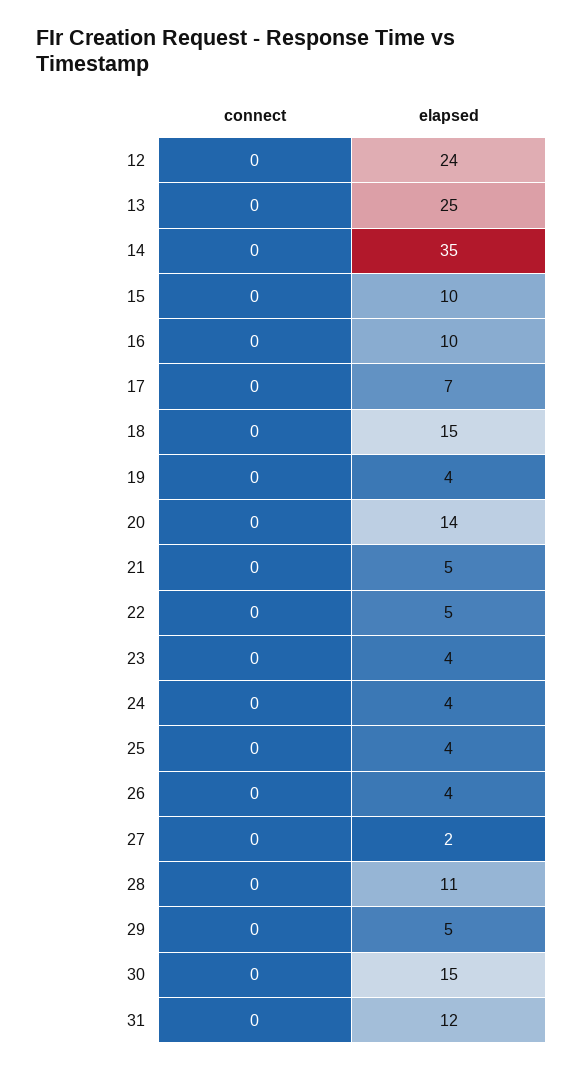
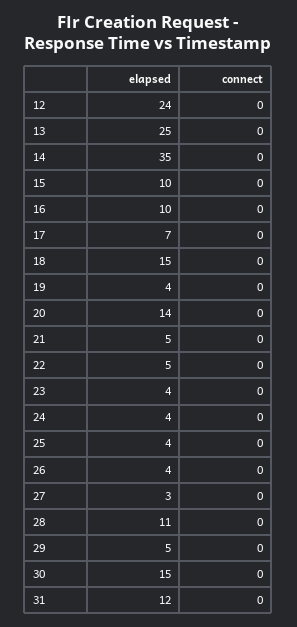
elapsed, 27: 2 -> 3

